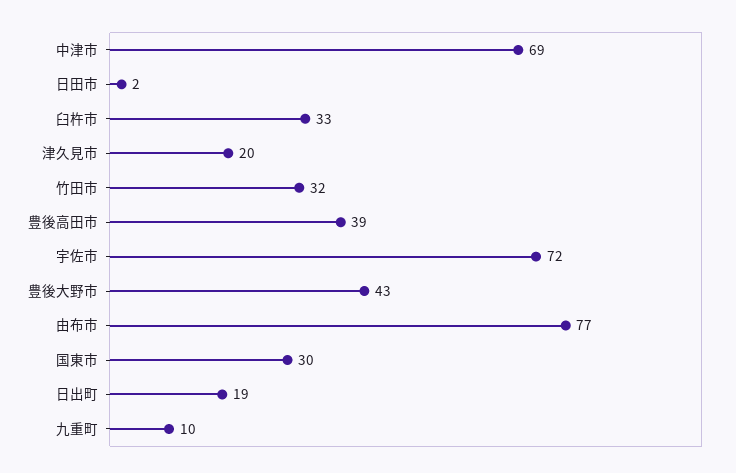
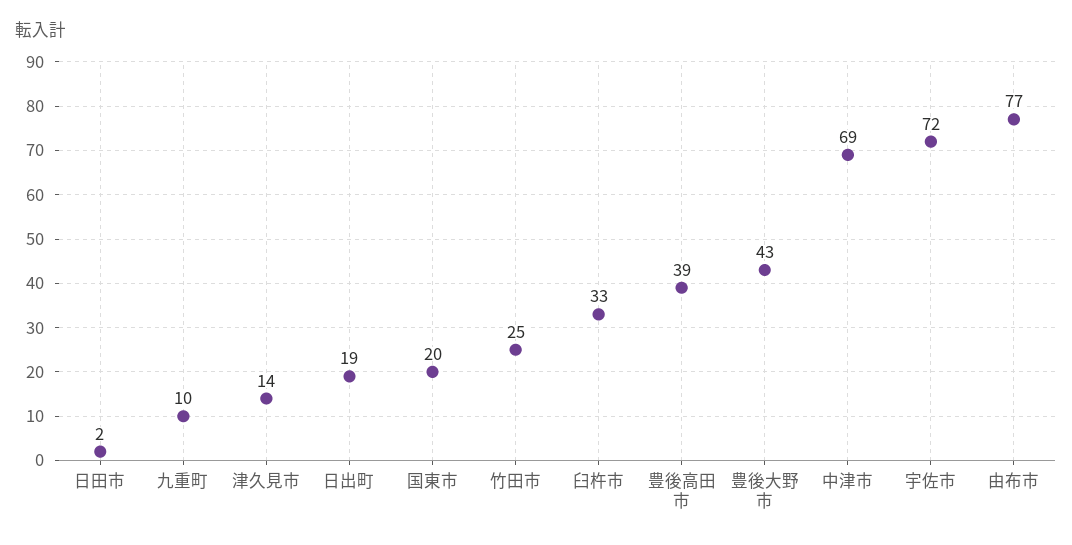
津久見市: 20 -> 14
竹田市: 32 -> 25
国東市: 30 -> 20

